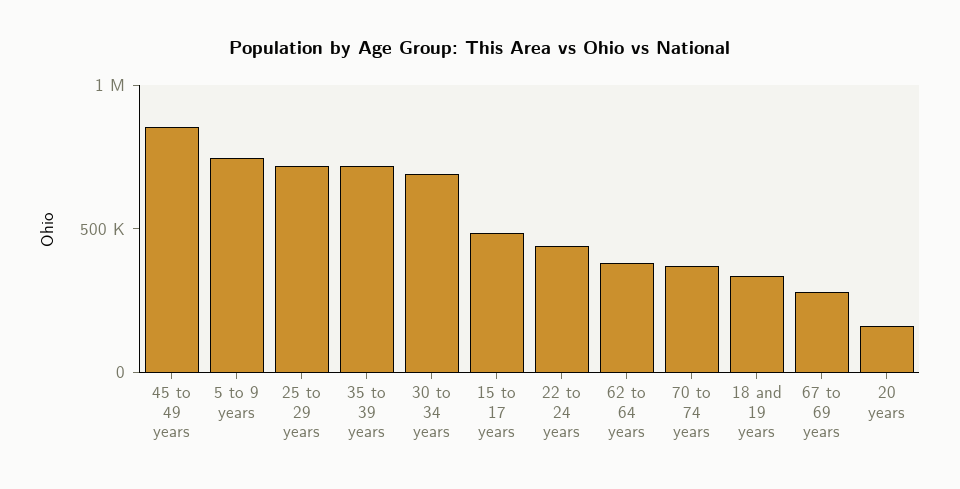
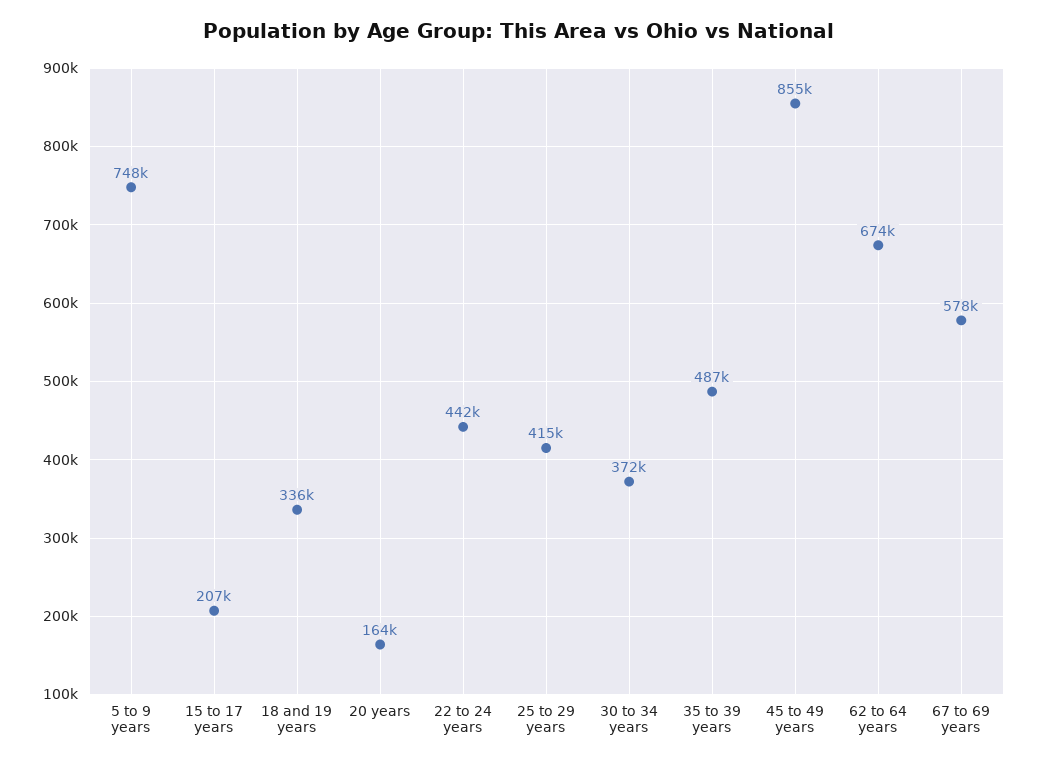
25 to 29 years: 700000 -> 415000
35 to 39 years: 700000 -> 487000
30 to 34 years: 700000 -> 372000
15 to 17 years: 500000 -> 207000
62 to 64 years: 400000 -> 674000
70 to 74 years: 400000 -> none
67 to 69 years: 300000 -> 578000

